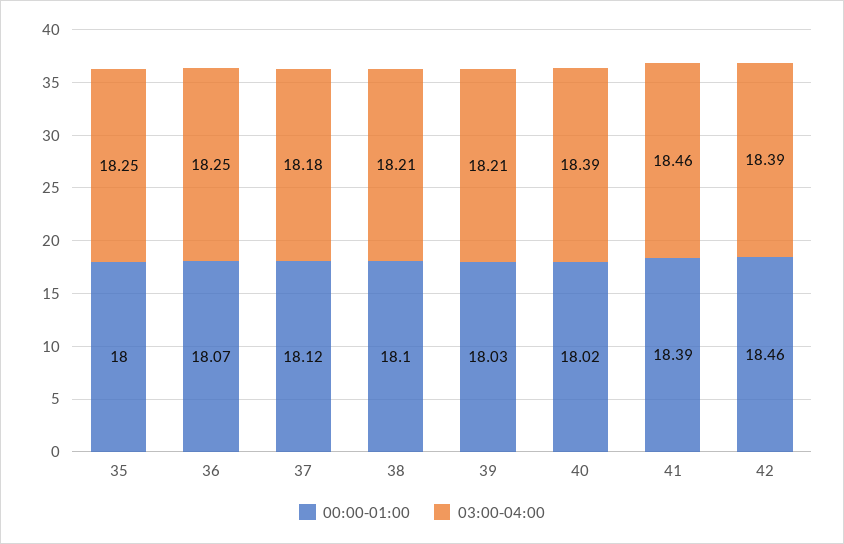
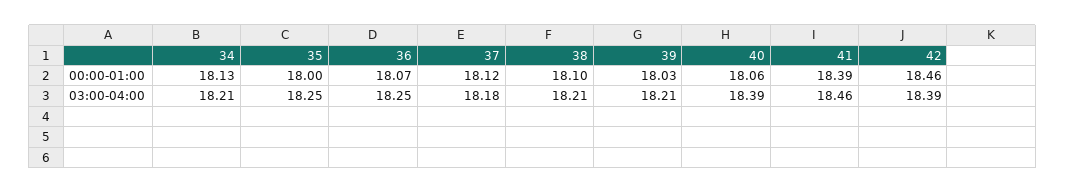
00:00-01:00, 40: 18.02 -> 18.06
00:00-01:00, 34: none -> 18.13
03:00-04:00, 34: none -> 18.21

